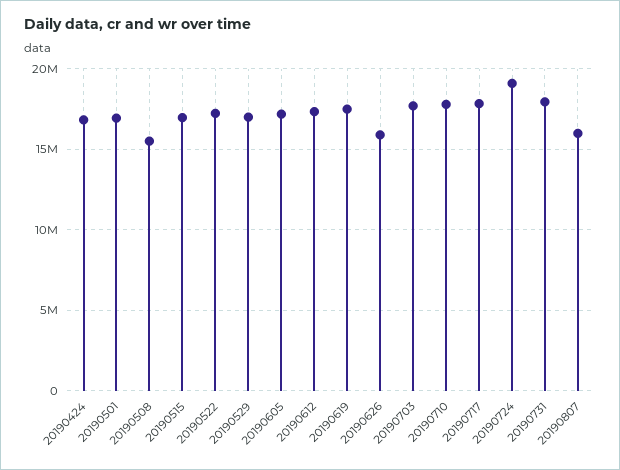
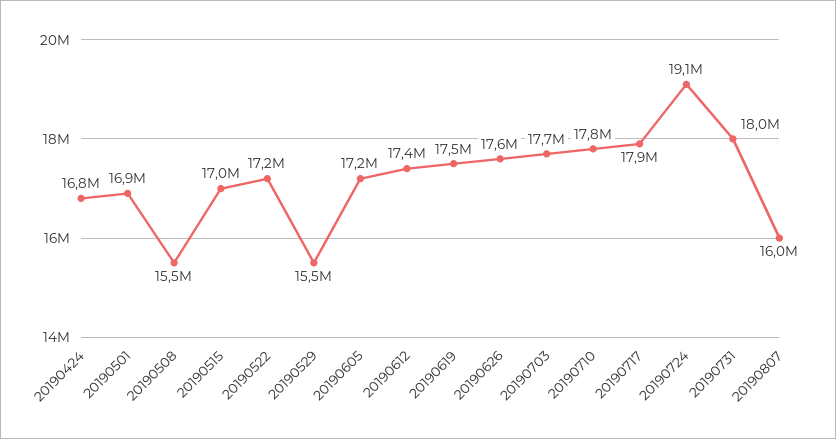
20190529: 17000000 -> 15500000
20190626: 16000000 -> 17600000

